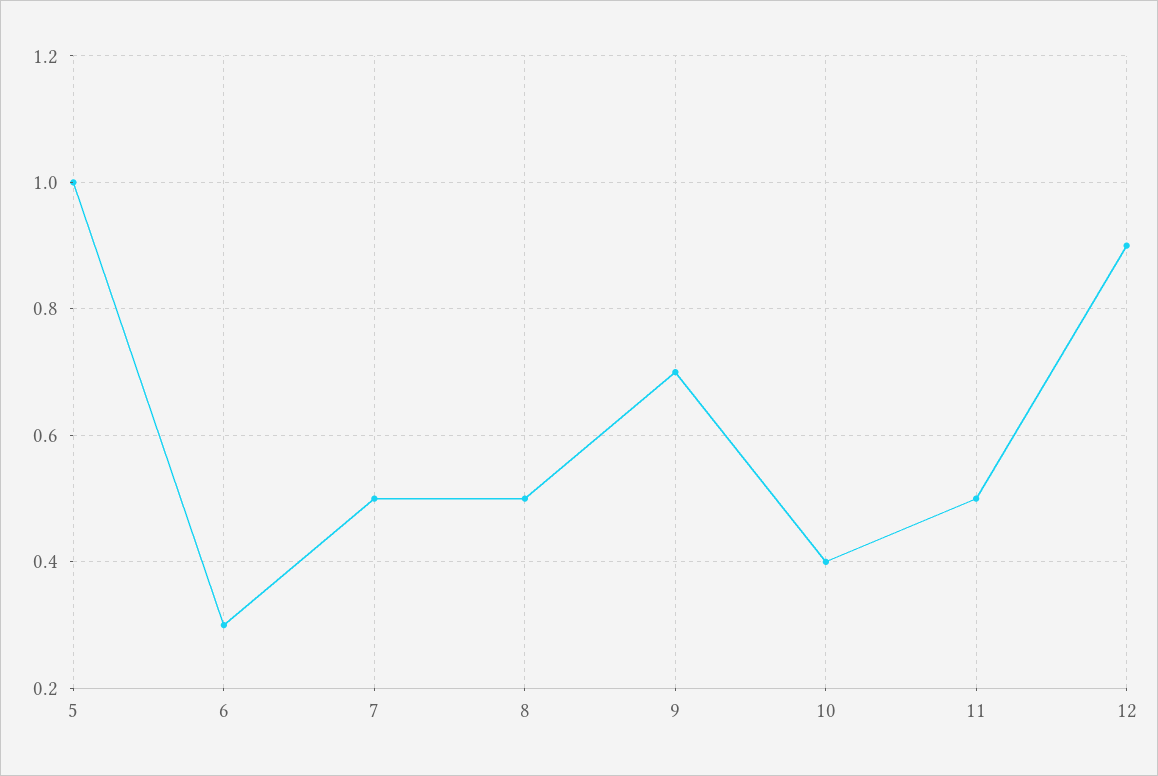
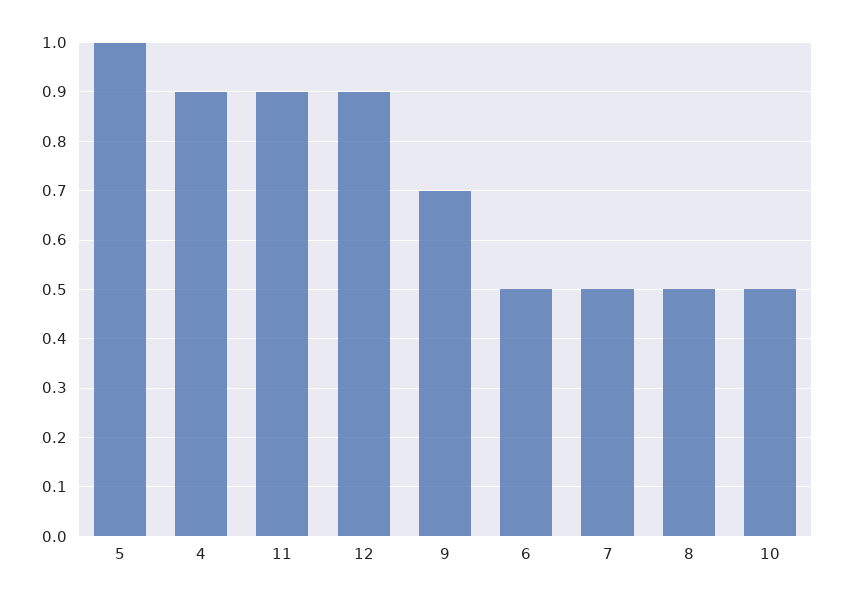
6: 0.3 -> 0.5
10: 0.4 -> 0.5
11: 0.5 -> 0.9
4: none -> 0.9

